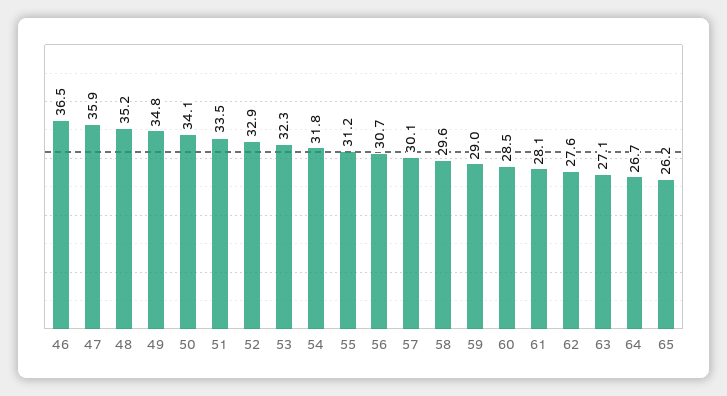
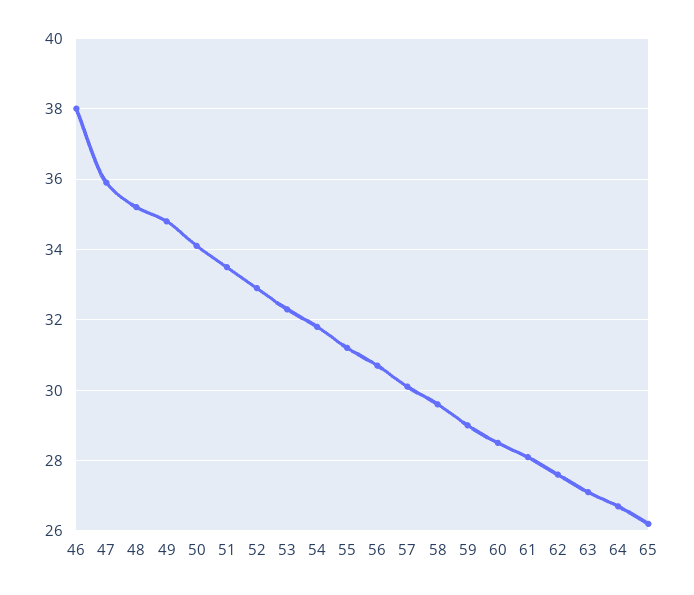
46: 36.5 -> 38

